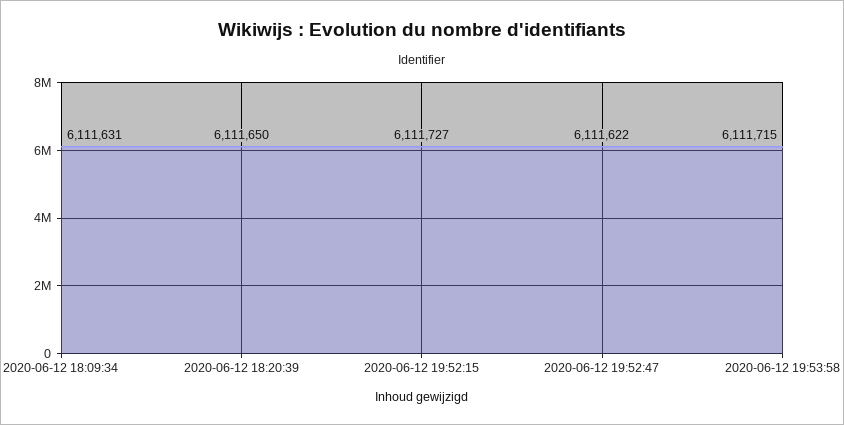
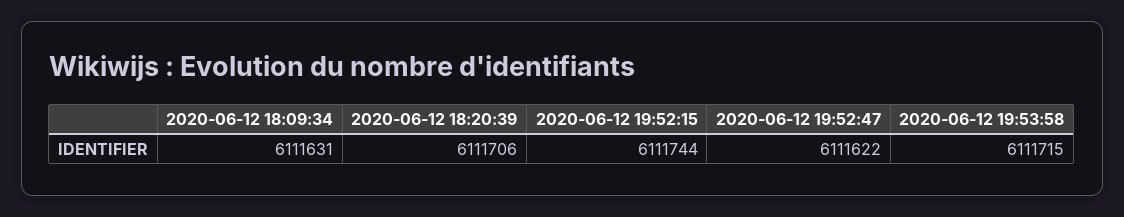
2020-06-12 18:20:39: 6111650 -> 6111706
2020-06-12 19:52:15: 6111727 -> 6111744

